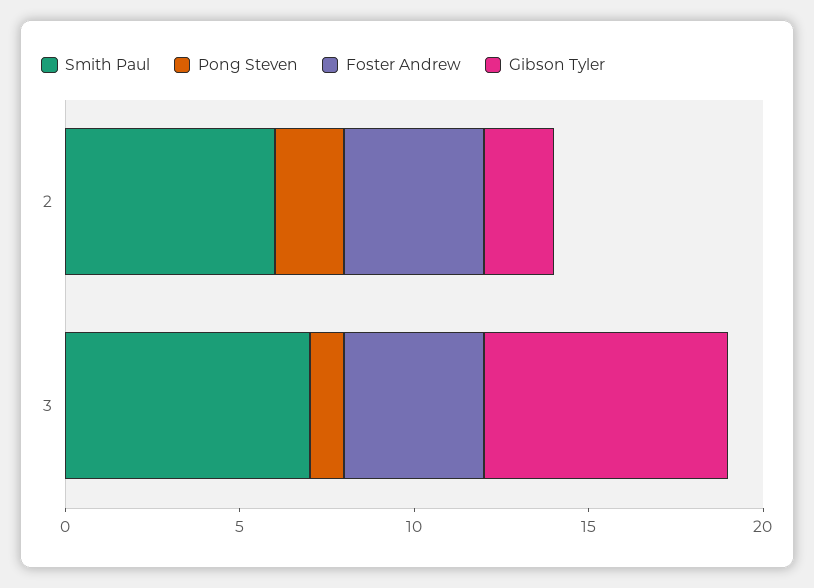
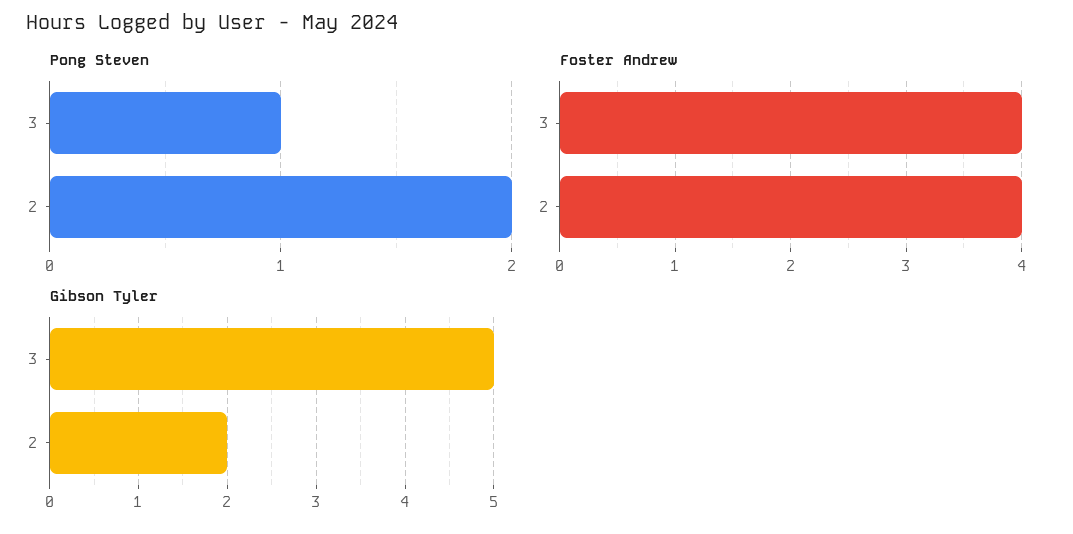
Smith Paul, 2: 6 -> none
Smith Paul, 3: 7 -> none
Gibson Tyler, 3: 7 -> 5

